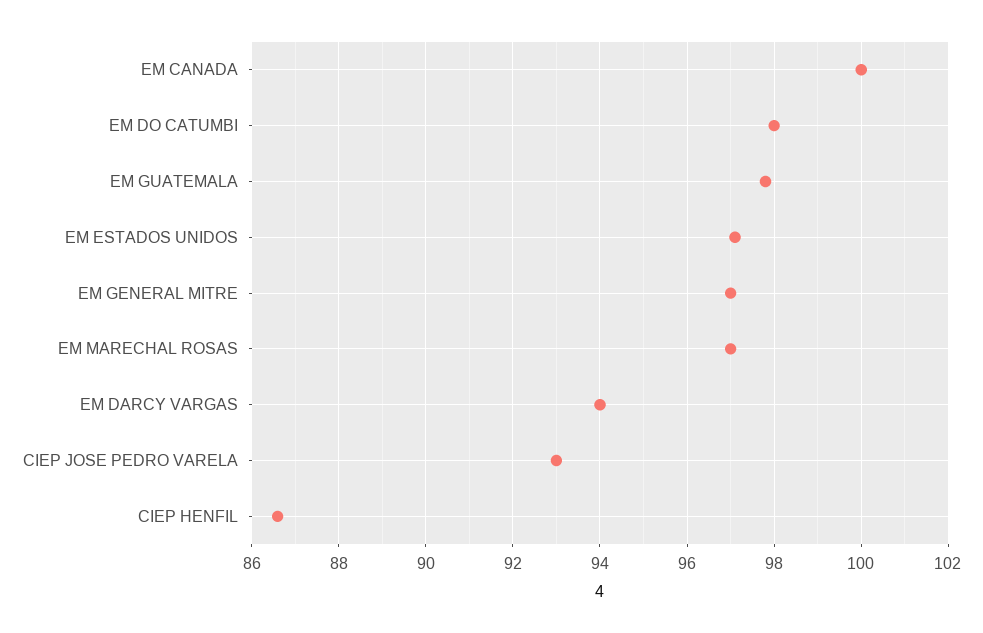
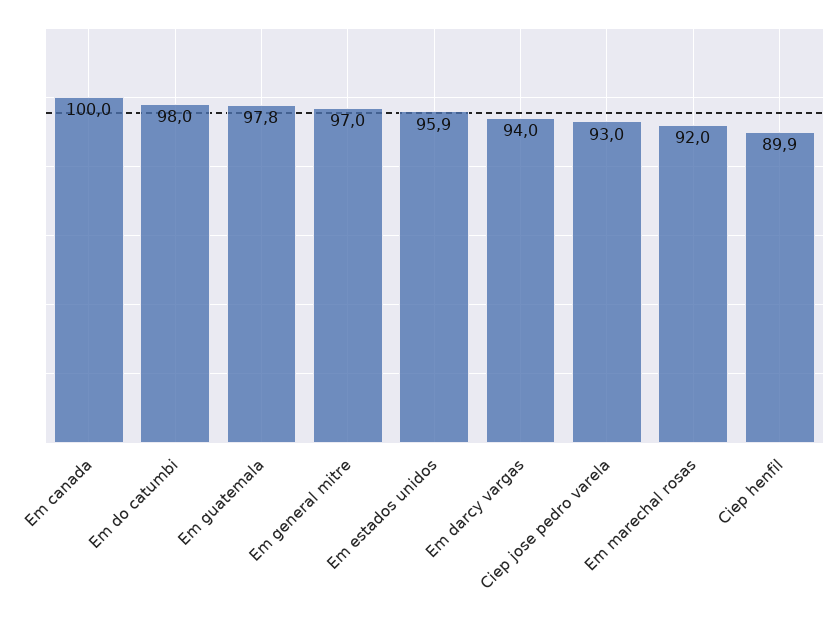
EM ESTADOS UNIDOS: 97 -> 95.9
EM MARECHAL ROSAS: 97 -> 92
CIEP HENFIL: 86.5 -> 89.9

